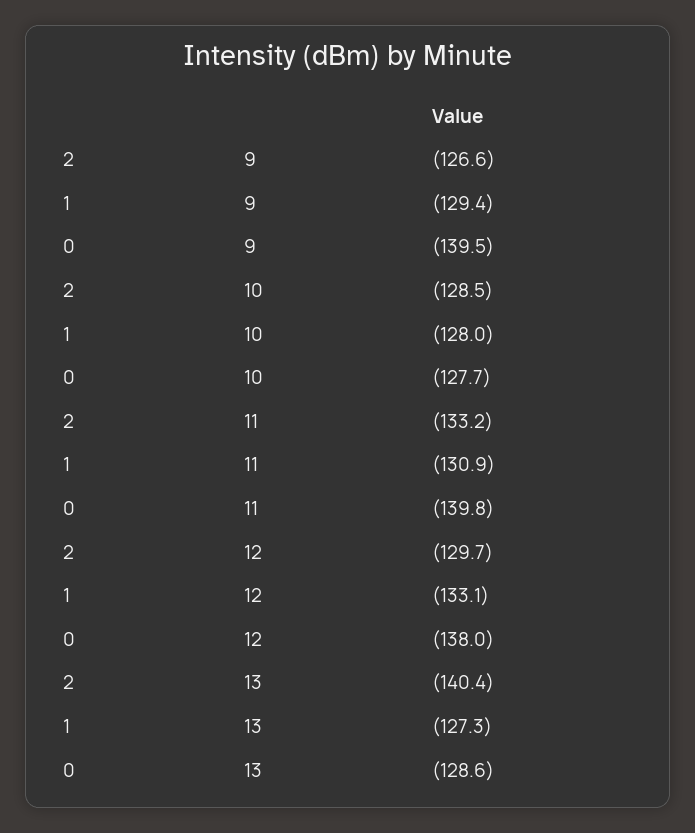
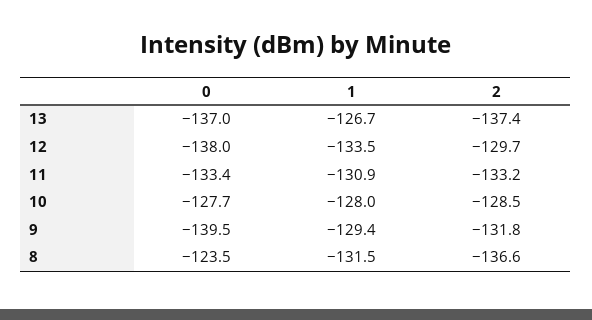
2, 9: -126.6 -> -131.8
0, 11: -139.8 -> -133.4
1, 12: -133.1 -> -133.5
2, 13: -140.4 -> -137.4
1, 13: -127.3 -> -126.7
0, 13: -128.6 -> -137
0, 8: none -> -123.5
1, 8: none -> -131.5
2, 8: none -> -136.6

